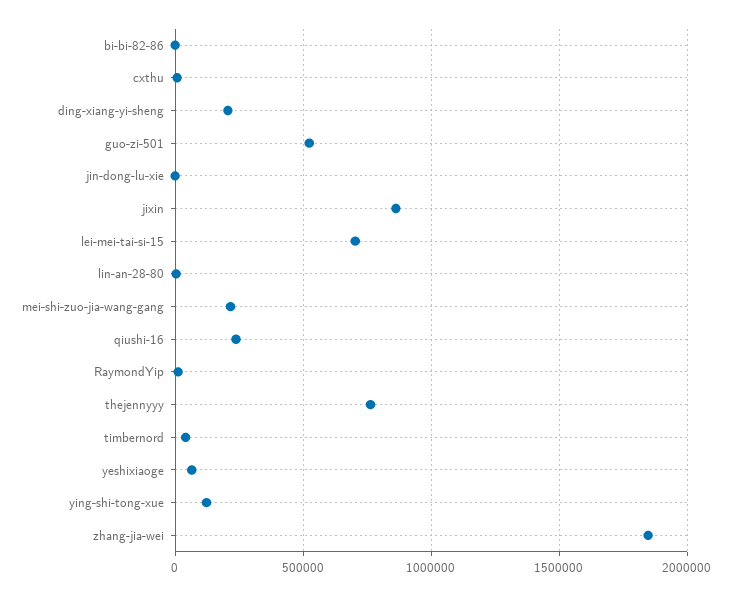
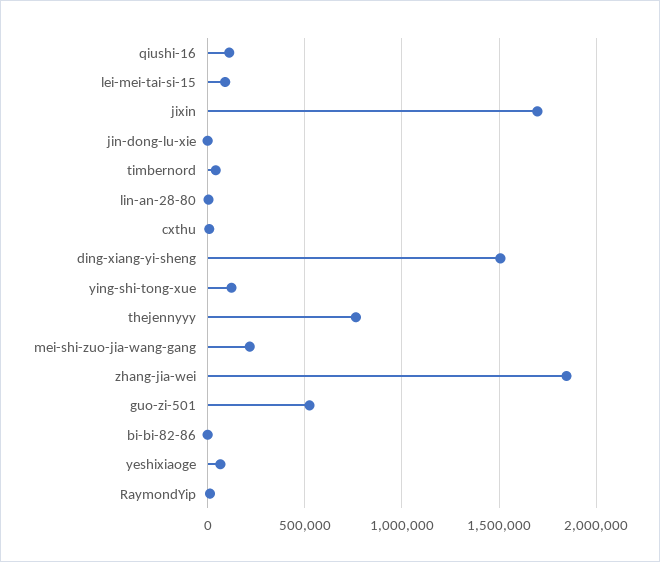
ding-xiang-yi-sheng: 200000 -> 1500000
jixin: 850000 -> 1700000
lei-mei-tai-si-15: 700000 -> 100000
qiushi-16: 250000 -> 100000

